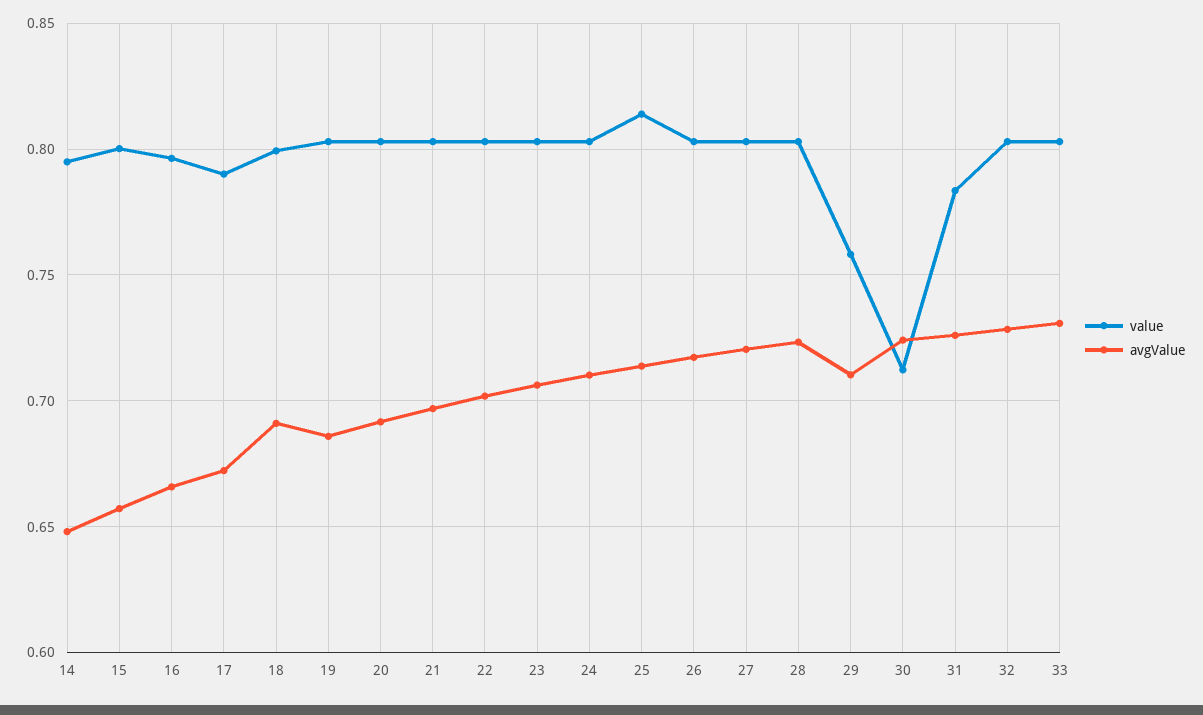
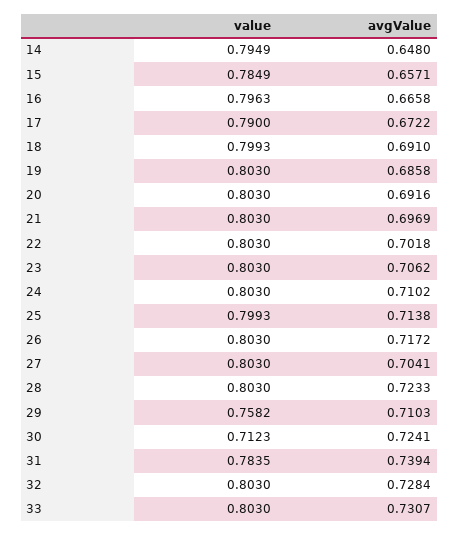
value, 15: 0.8 -> 0.7849
value, 25: 0.815 -> 0.7993
avgValue, 27: 0.72 -> 0.7041
avgValue, 31: 0.725 -> 0.7394

